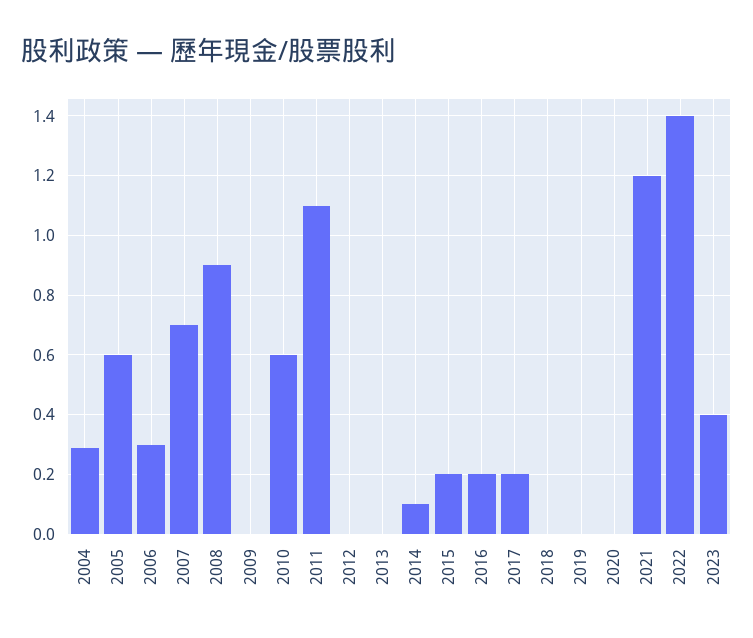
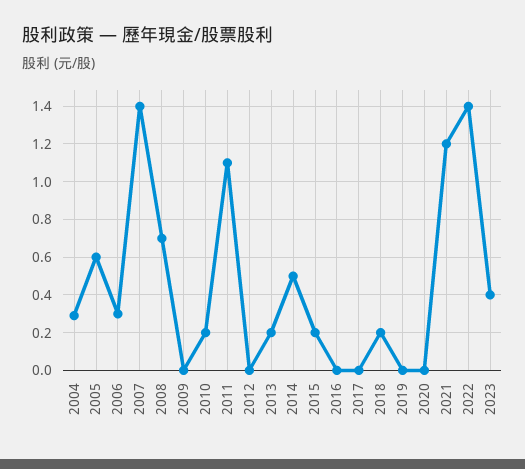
2007: 0.7 -> 1.4
2008: 0.9 -> 0.7
2010: 0.6 -> 0.2
2013: 0 -> 0.2
2014: 0.1 -> 0.5
2016: 0.2 -> 0
2017: 0.2 -> 0
2018: 0 -> 0.2

